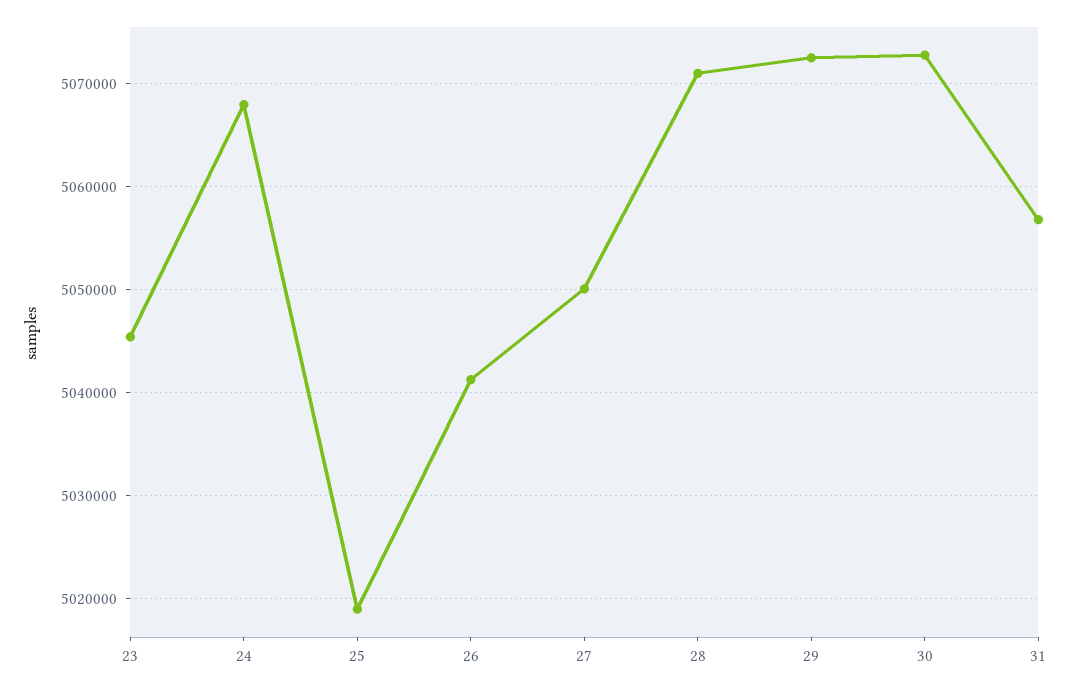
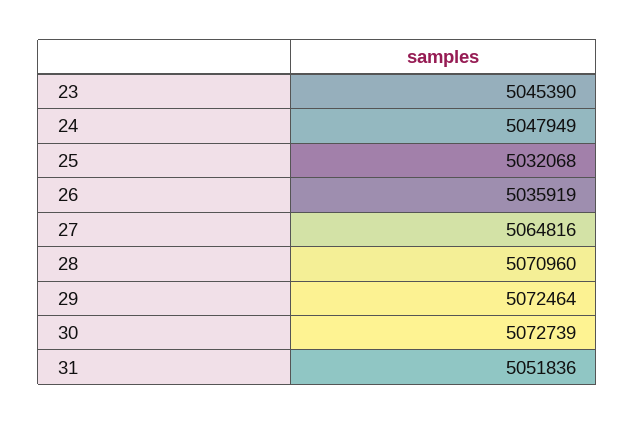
24: 5068000 -> 5047949
25: 5019000 -> 5032068
26: 5041000 -> 5035919
27: 5050000 -> 5064816
31: 5057000 -> 5051836

